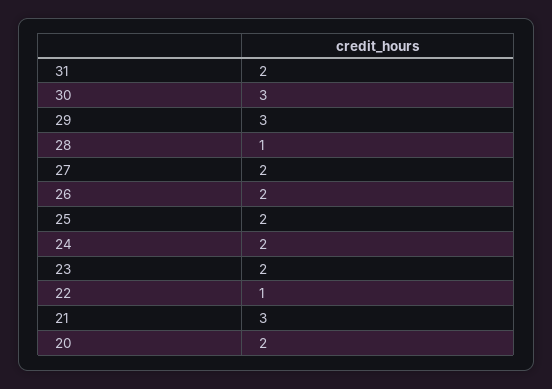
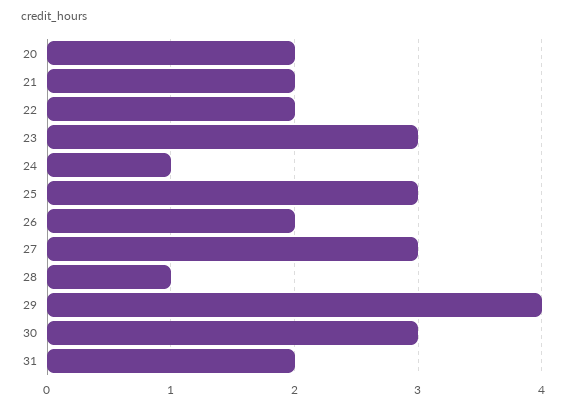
29: 3 -> 4
27: 2 -> 3
25: 2 -> 3
24: 2 -> 1
23: 2 -> 3
22: 1 -> 2
21: 3 -> 2

